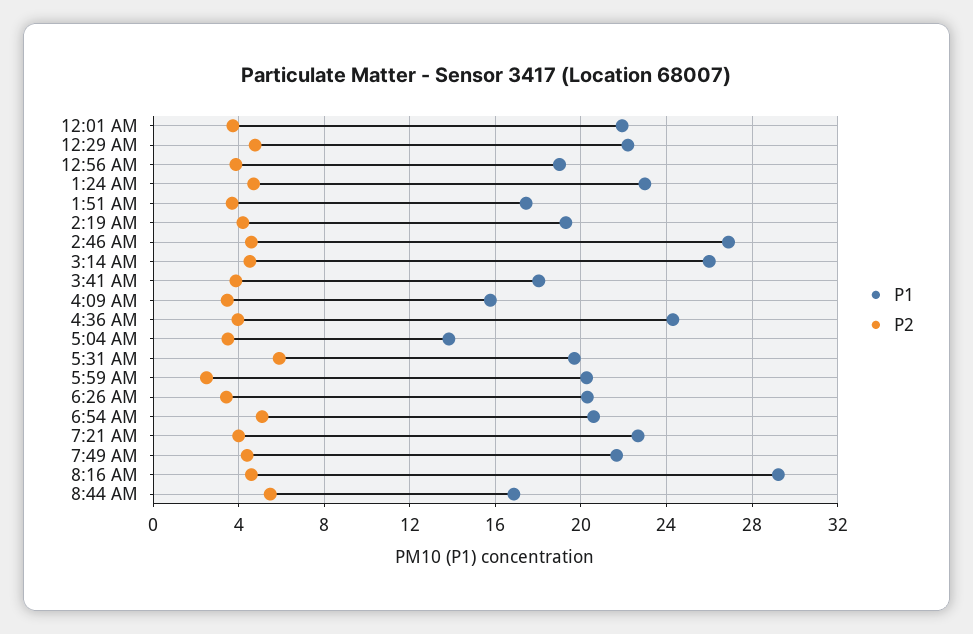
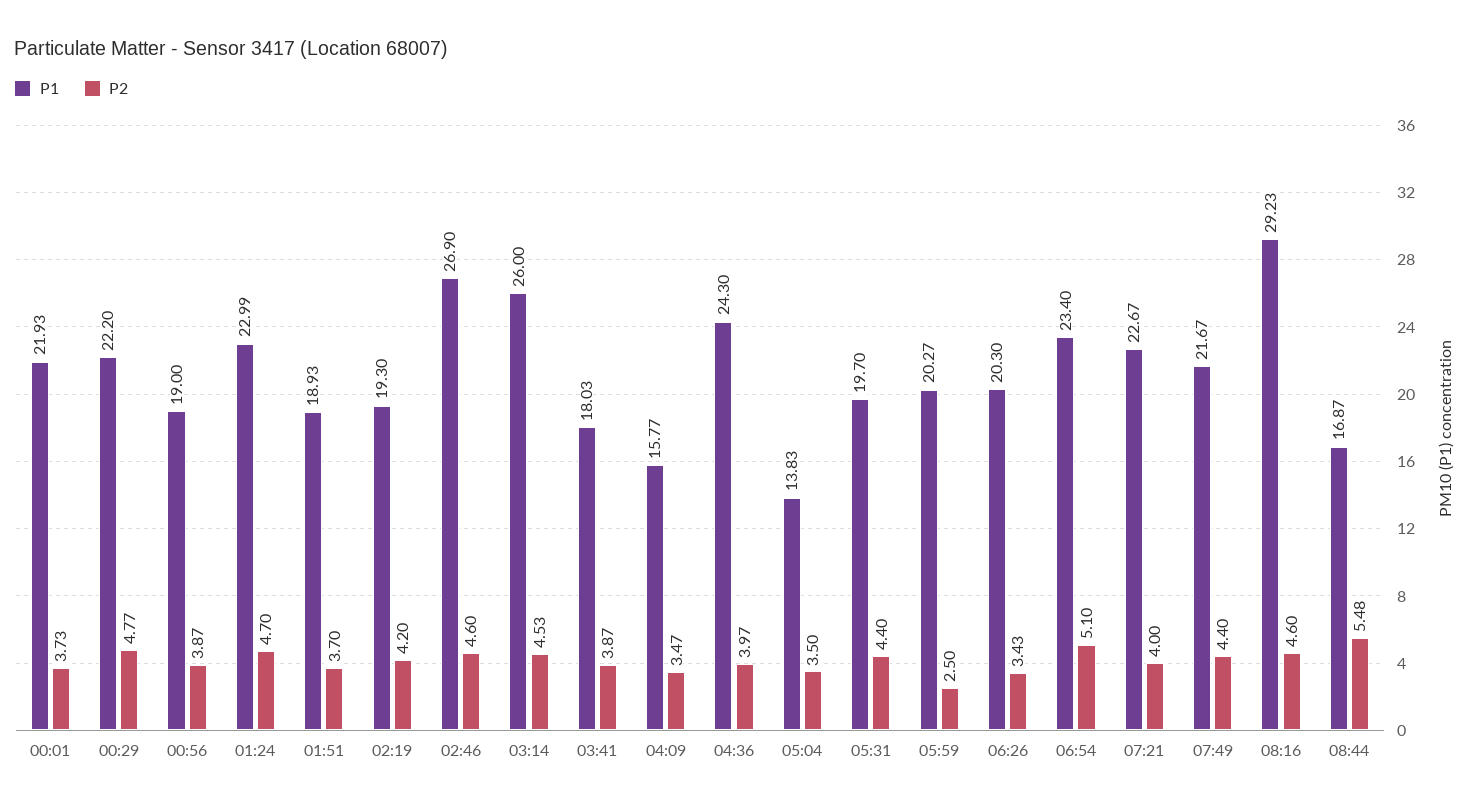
P1, 1:51 AM: 17.5 -> 18.93
P2, 5:31 AM: 6 -> 4.4
P1, 6:54 AM: 20.5 -> 23.4

